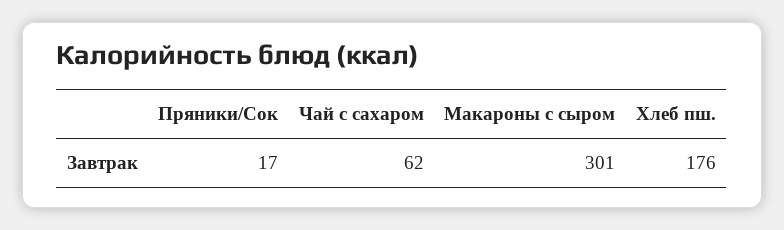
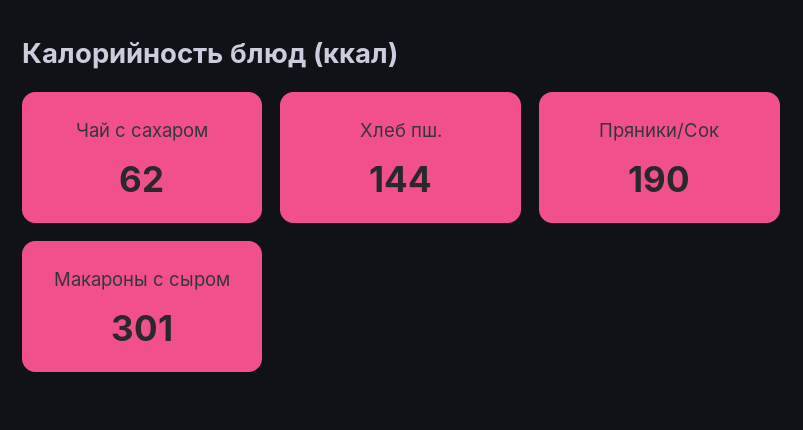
Пряники/Сок: 17 -> 190
Хлеб пш.: 176 -> 144

